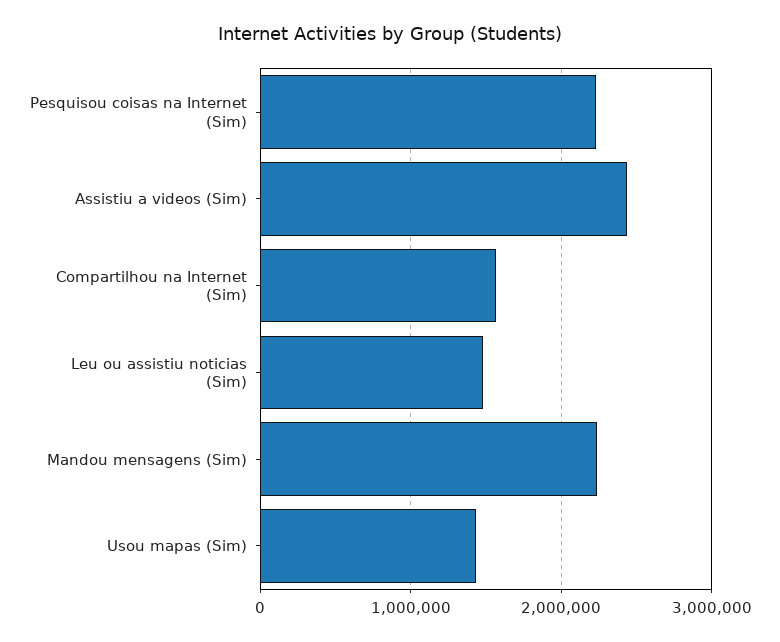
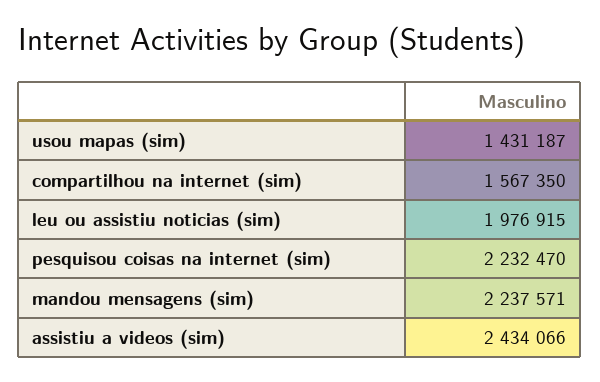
Leu ou assistiu noticias (Sim): 1500000 -> 1976915

